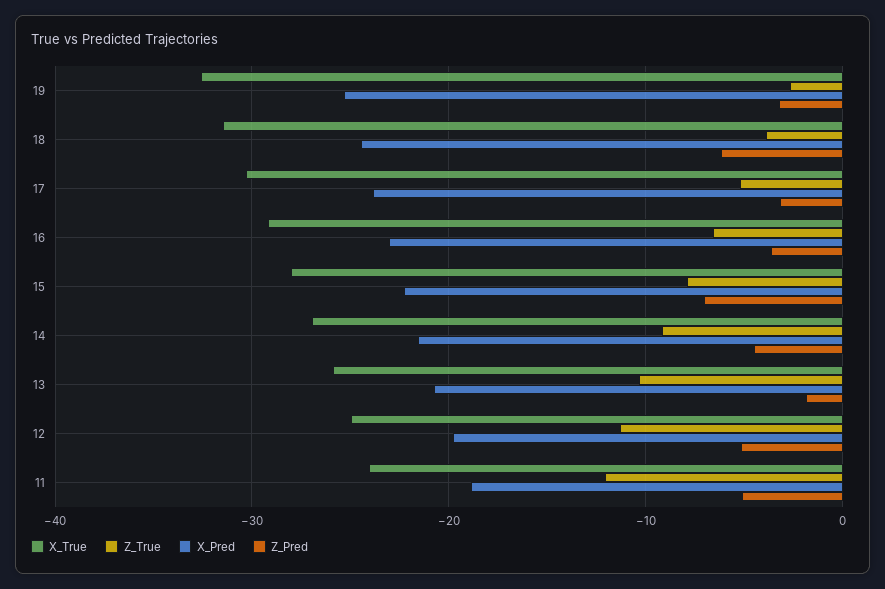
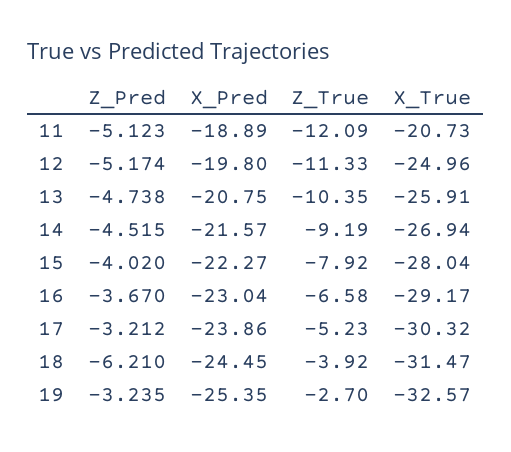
Z_Pred, 15: -7 -> -4.02
Z_Pred, 13: -2 -> -4.738
X_True, 11: -24 -> -20.73

